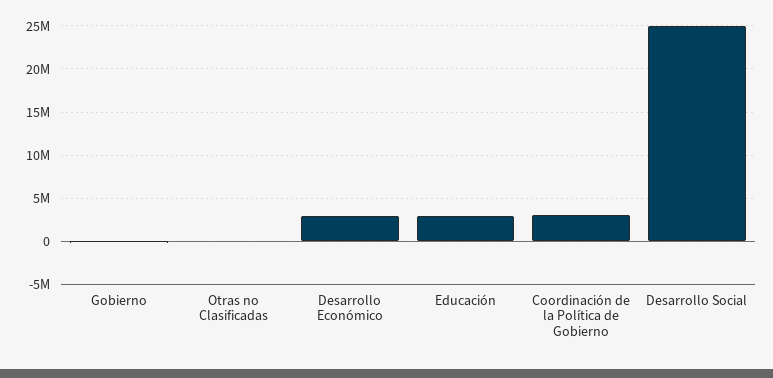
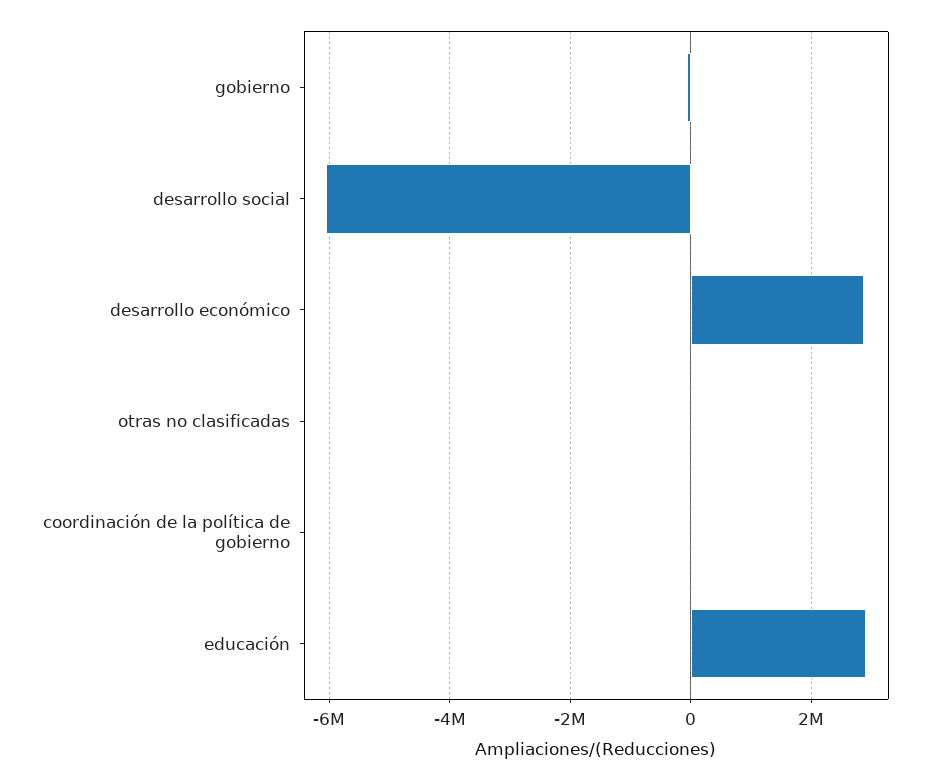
Coordinación de la Política de Gobierno: 3000000 -> 0
Desarrollo Social: 25000000 -> -6000000

